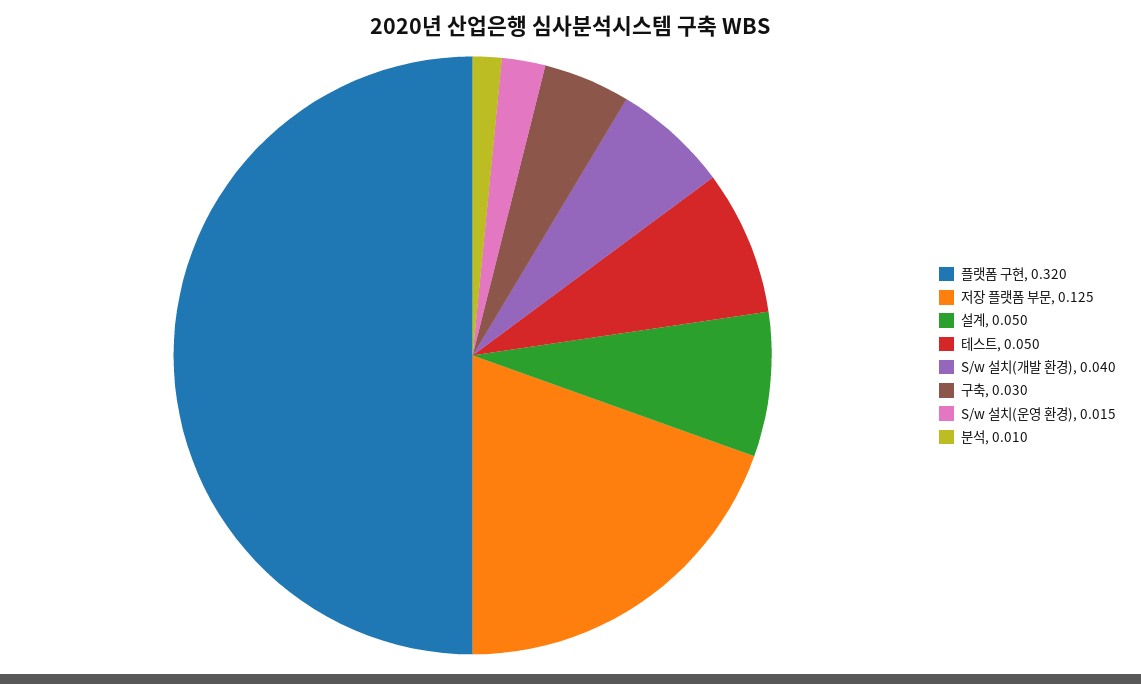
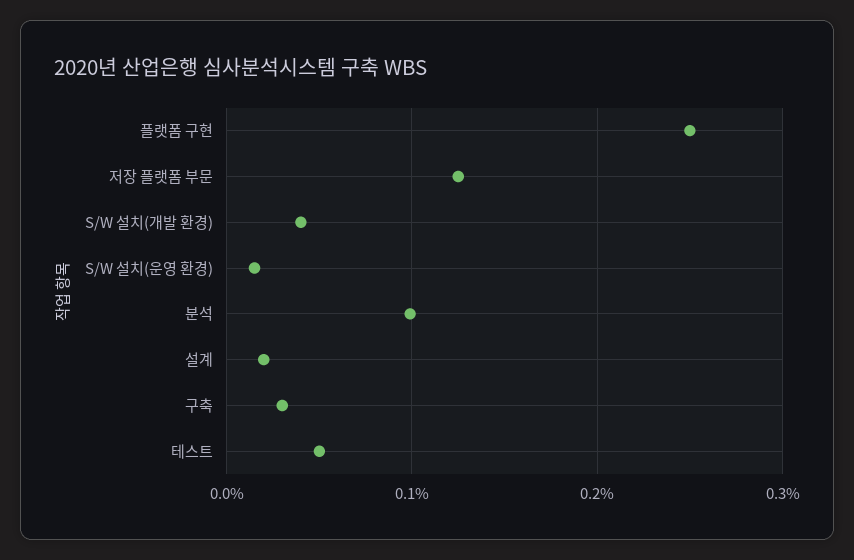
플랫폼 구현: 0.32 -> 0.25
설계: 0.05 -> 0.02
분석: 0.01 -> 0.1

